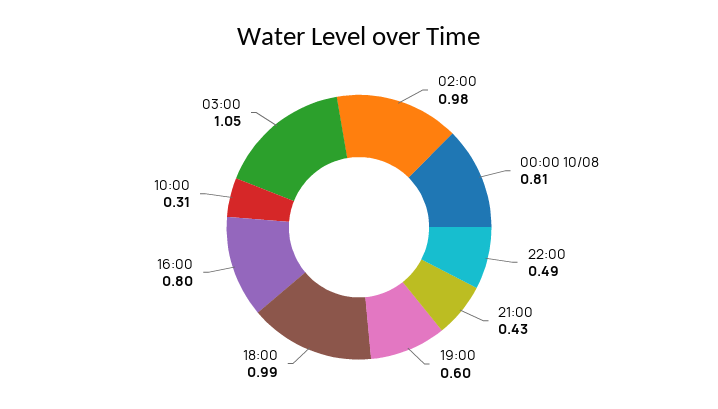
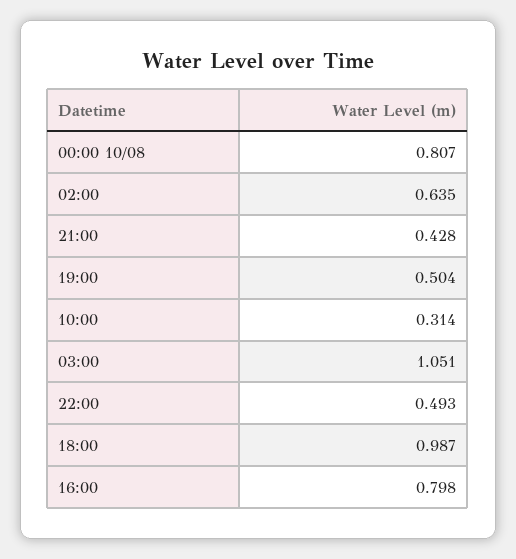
02:00: 0.98 -> 0.635
19:00: 0.6 -> 0.504

